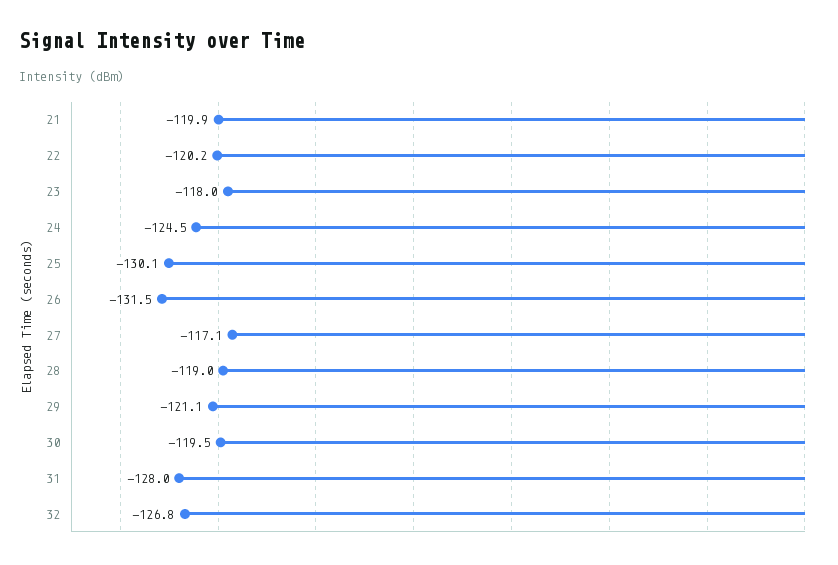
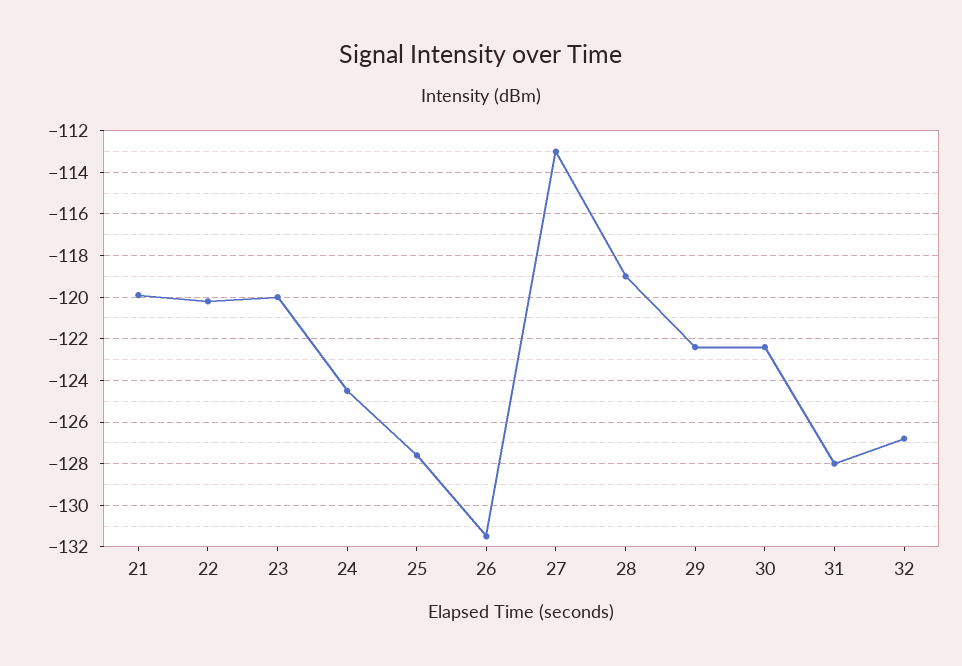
23: -118 -> -120
25: -130.1 -> -127.5
27: -117.1 -> -113
29: -121.1 -> -122.5
30: -119.5 -> -122.5

